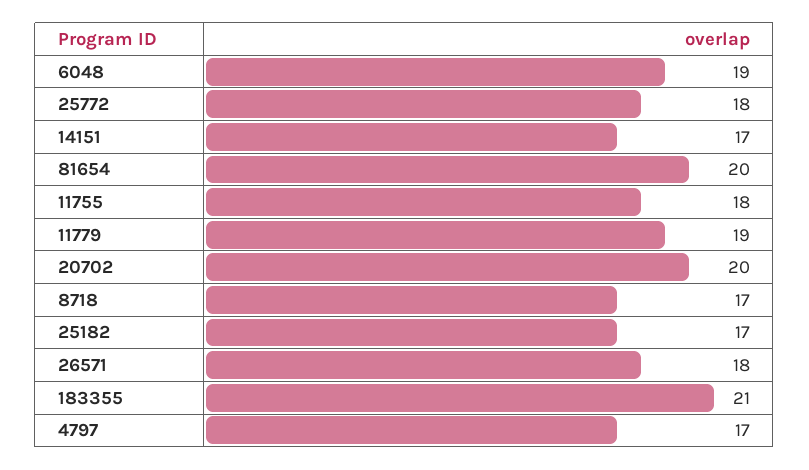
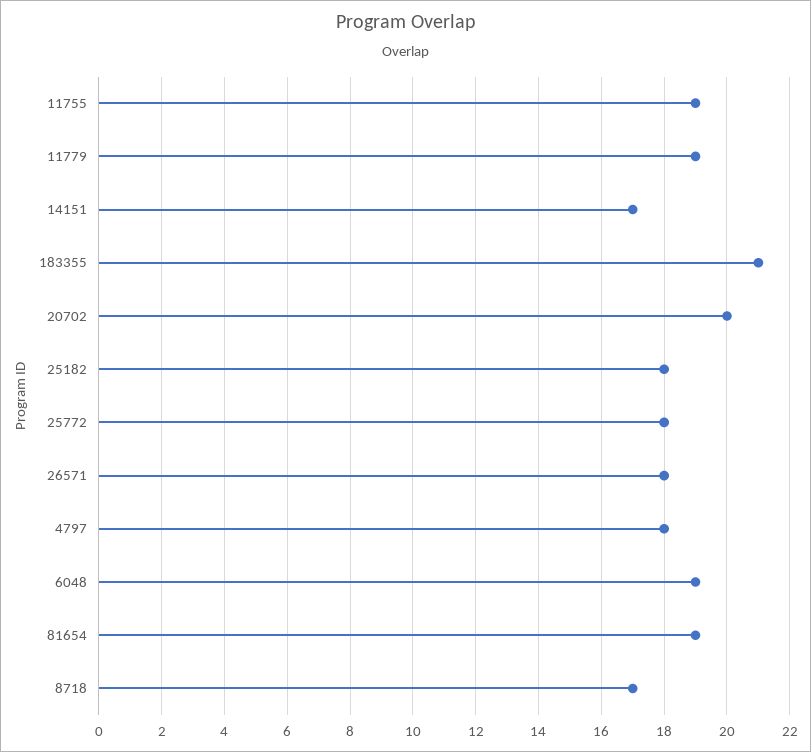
81654: 20 -> 19
11755: 18 -> 19
25182: 17 -> 18
4797: 17 -> 18

